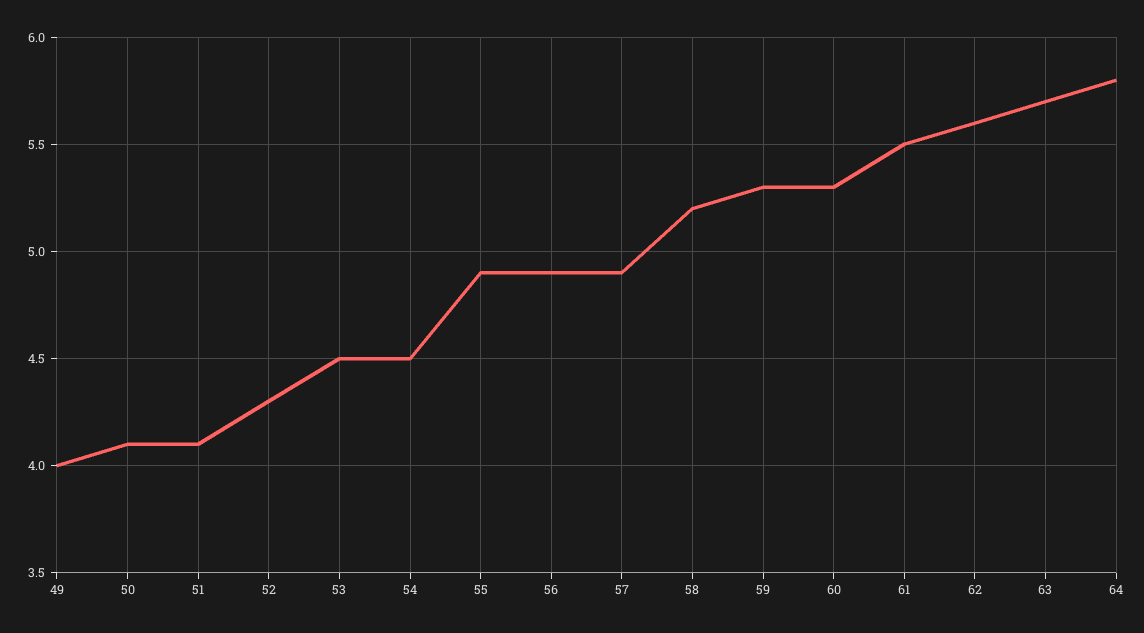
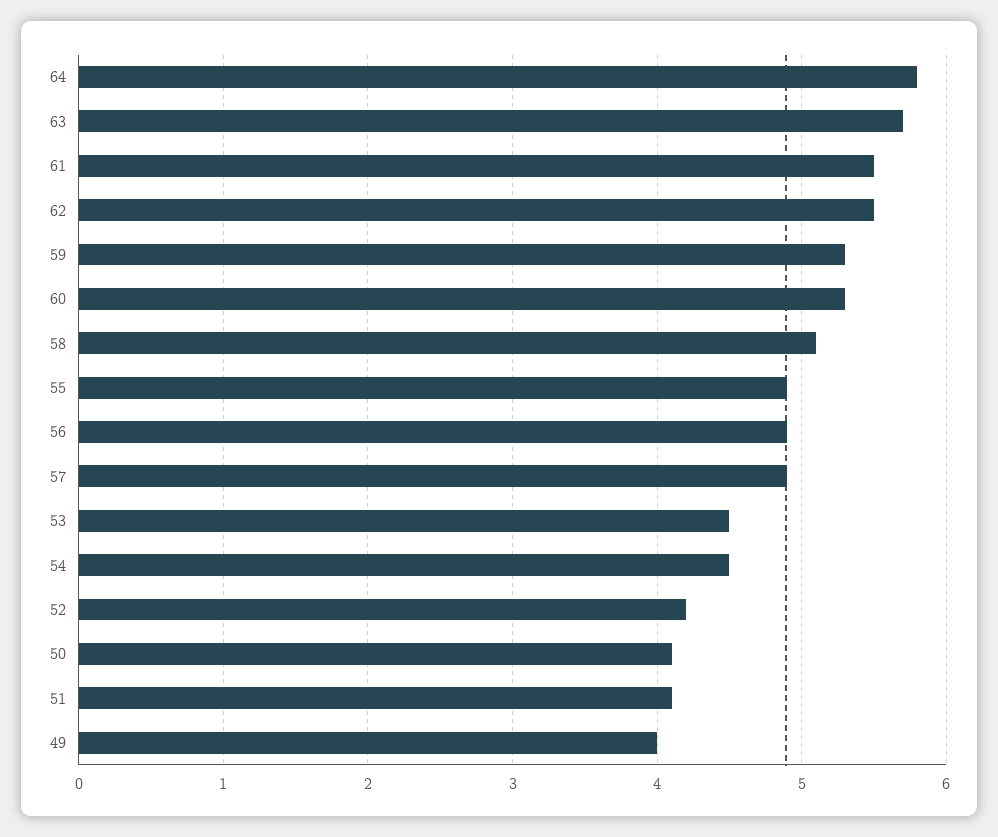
52: 4.3 -> 4.2
58: 5.2 -> 5.1
62: 5.6 -> 5.5

